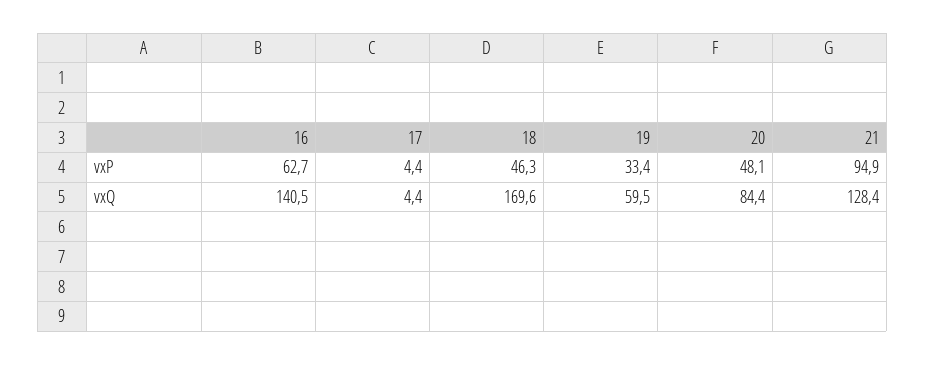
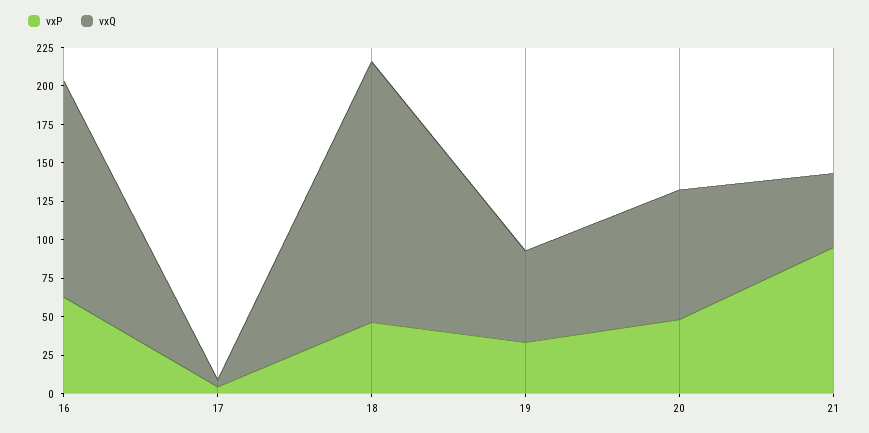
vxQ, 21: 128.4 -> 50

